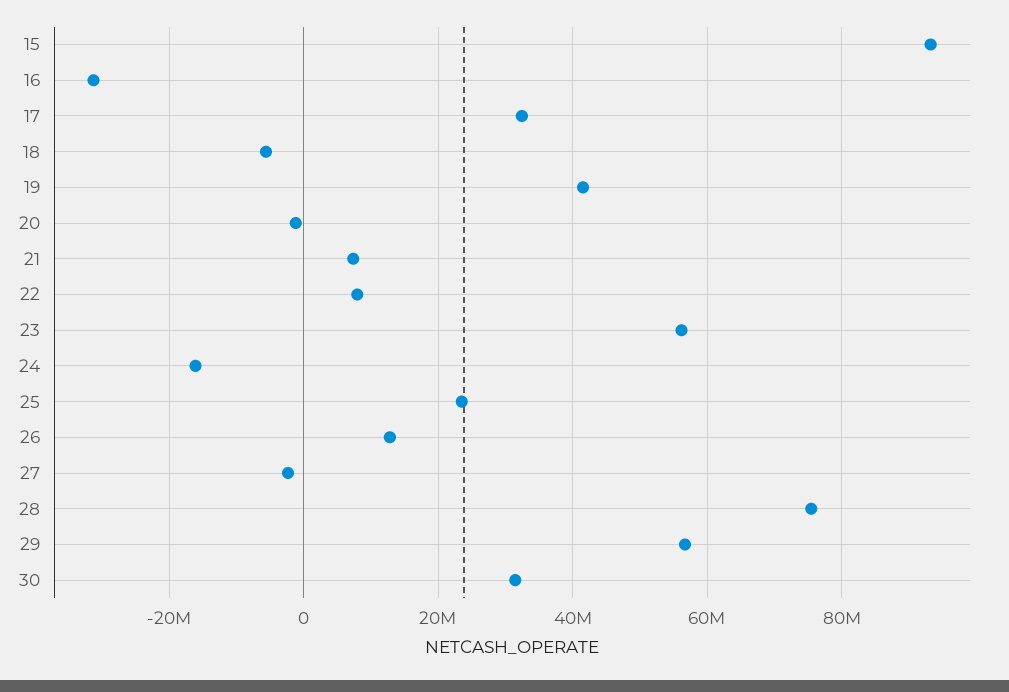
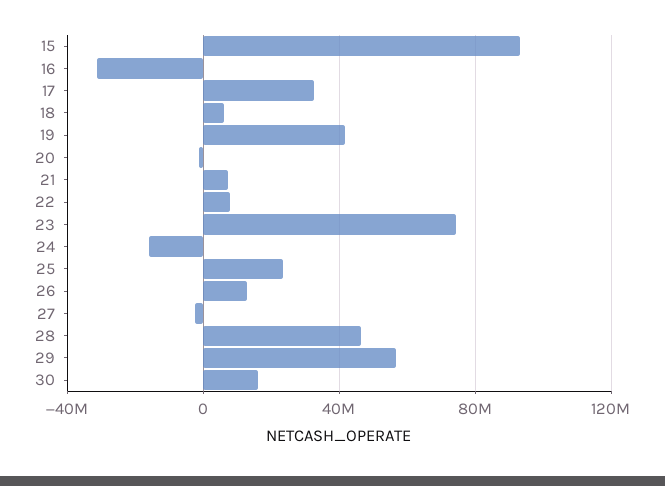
18: -6000000 -> 5000000
23: 56000000 -> 75000000
28: 76000000 -> 45000000
30: 32000000 -> 15000000

